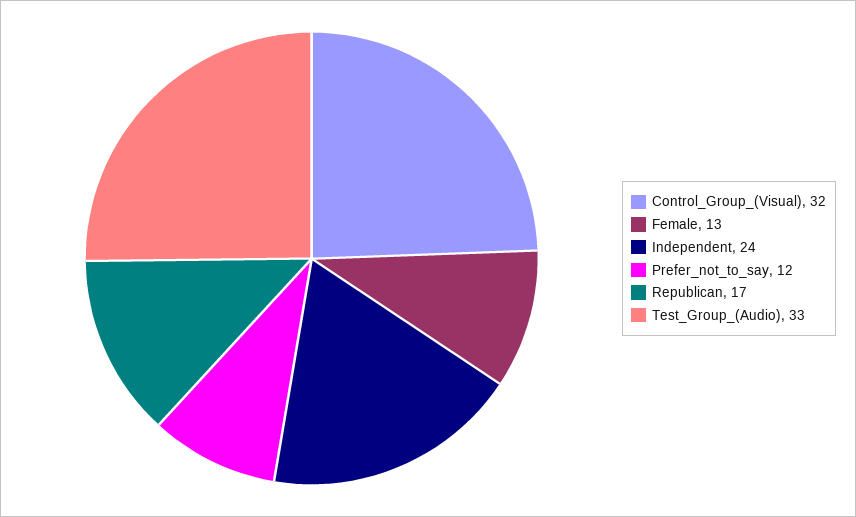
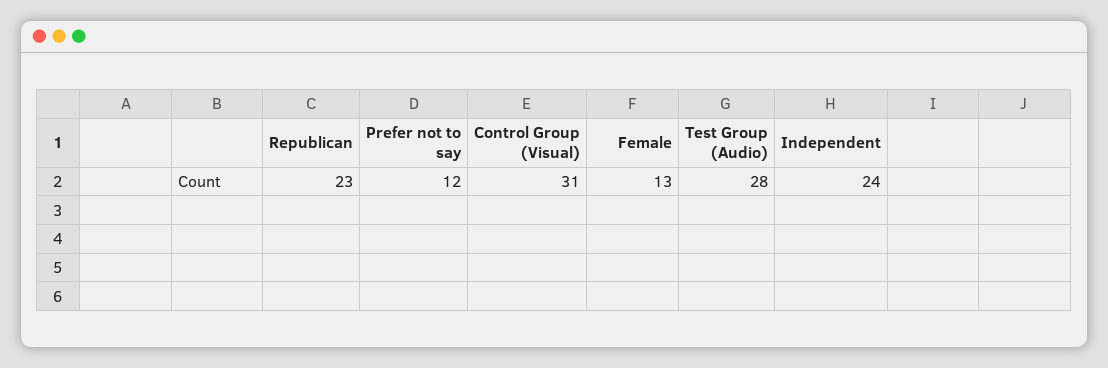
Control_Group_(Visual): 32 -> 31
Republican: 17 -> 23
Test_Group_(Audio): 33 -> 28

